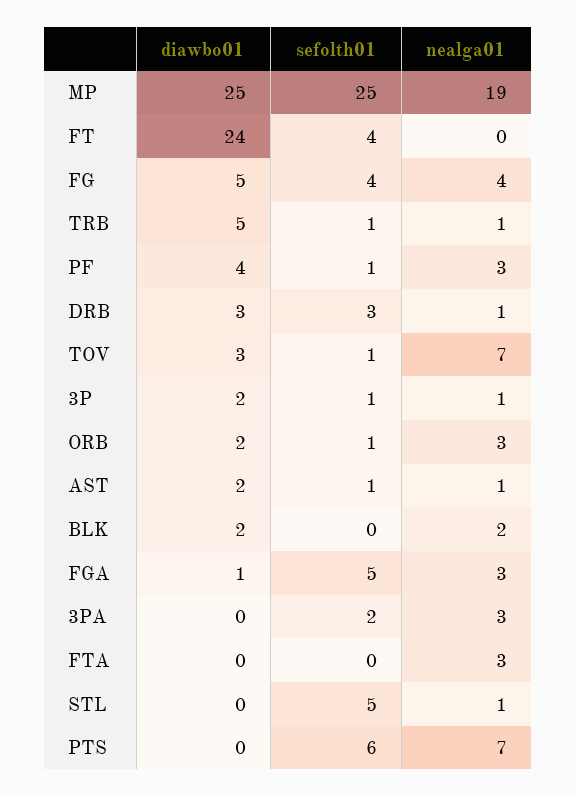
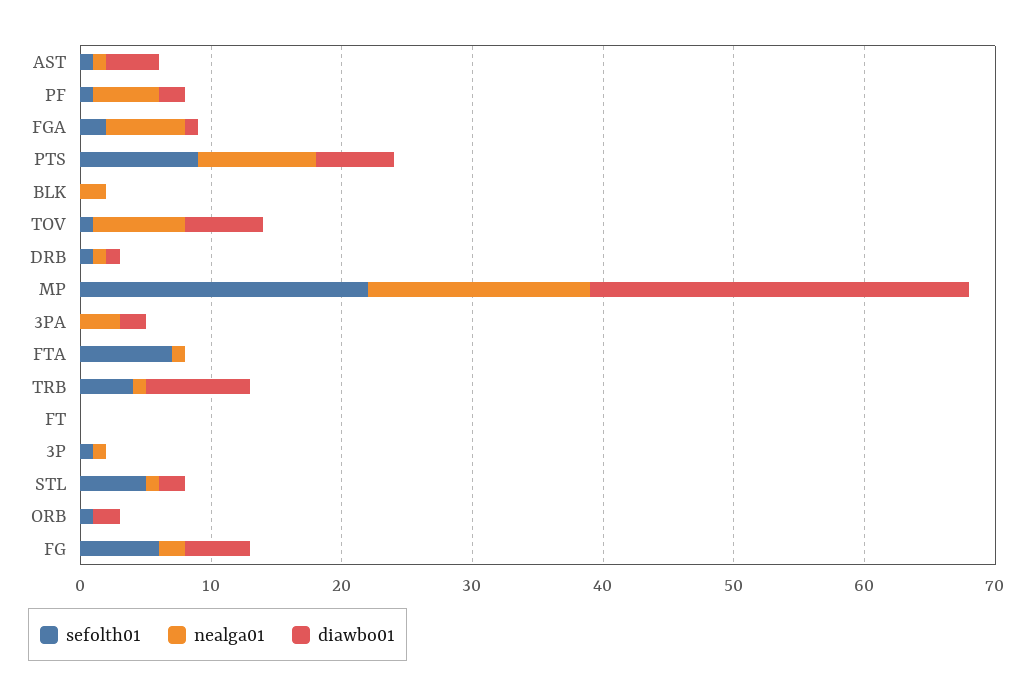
diawbo01, MP: 25 -> 29
sefolth01, MP: 25 -> 22
nealga01, MP: 19 -> 17
diawbo01, FT: 24 -> 0
sefolth01, FT: 4 -> 0
sefolth01, FG: 4 -> 6
nealga01, FG: 4 -> 2
diawbo01, TRB: 5 -> 8
sefolth01, TRB: 1 -> 4
diawbo01, PF: 4 -> 2
nealga01, PF: 3 -> 5
diawbo01, DRB: 3 -> 1
sefolth01, DRB: 3 -> 1
diawbo01, TOV: 3 -> 6
diawbo01, 3P: 2 -> 0
nealga01, ORB: 3 -> 0
diawbo01, AST: 2 -> 4
diawbo01, BLK: 2 -> 0
sefolth01, FGA: 5 -> 2
nealga01, FGA: 3 -> 6
diawbo01, 3PA: 0 -> 2
sefolth01, 3PA: 2 -> 0
sefolth01, FTA: 0 -> 7
nealga01, FTA: 3 -> 1
diawbo01, STL: 0 -> 2
diawbo01, PTS: 0 -> 6
sefolth01, PTS: 6 -> 9
nealga01, PTS: 7 -> 9

